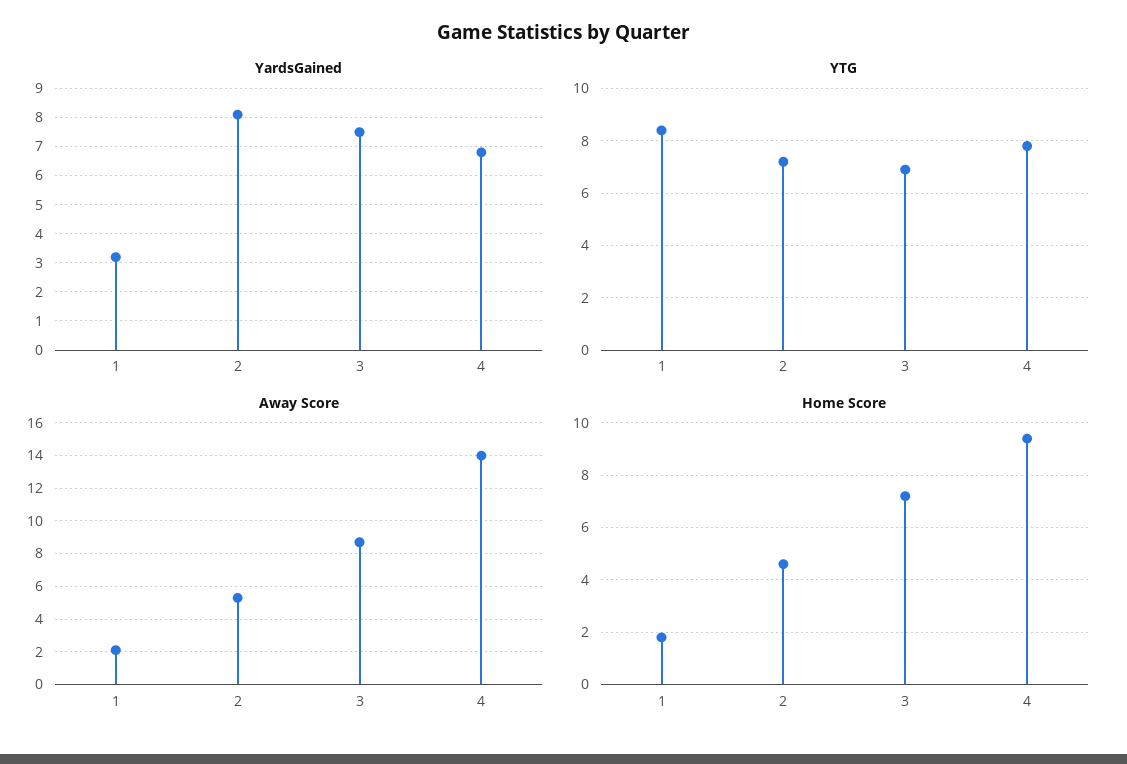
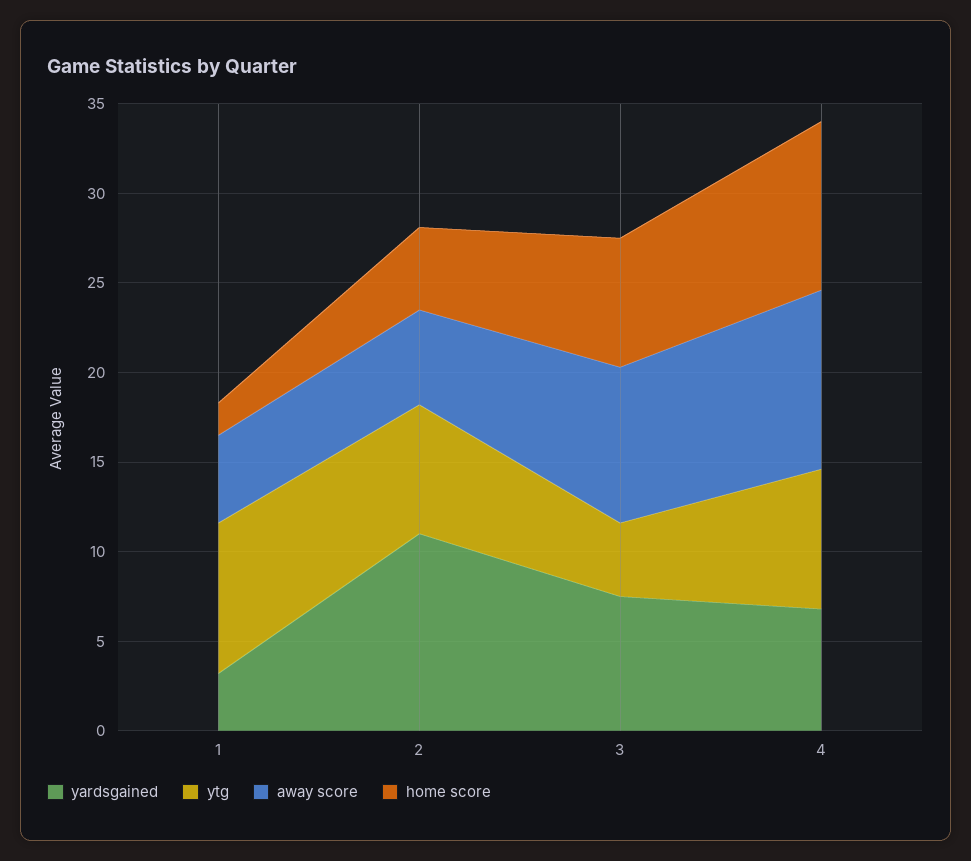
YardsGained, 2: 8 -> 11
YTG, 3: 7 -> 4
Away Score, 1: 2 -> 5
Away Score, 4: 14 -> 10

